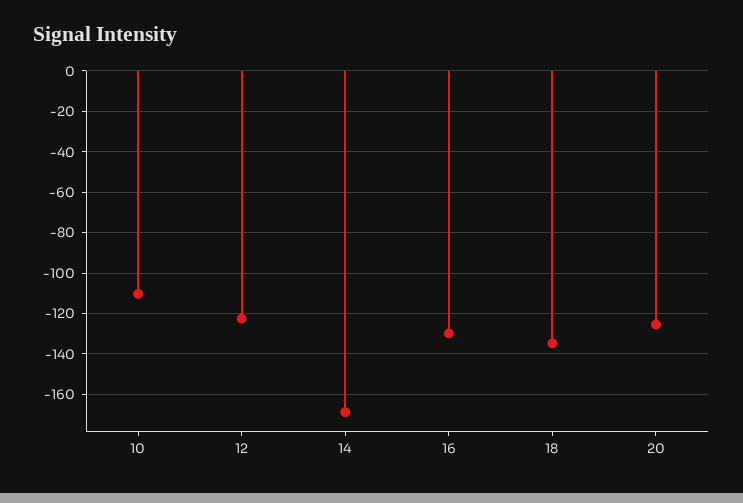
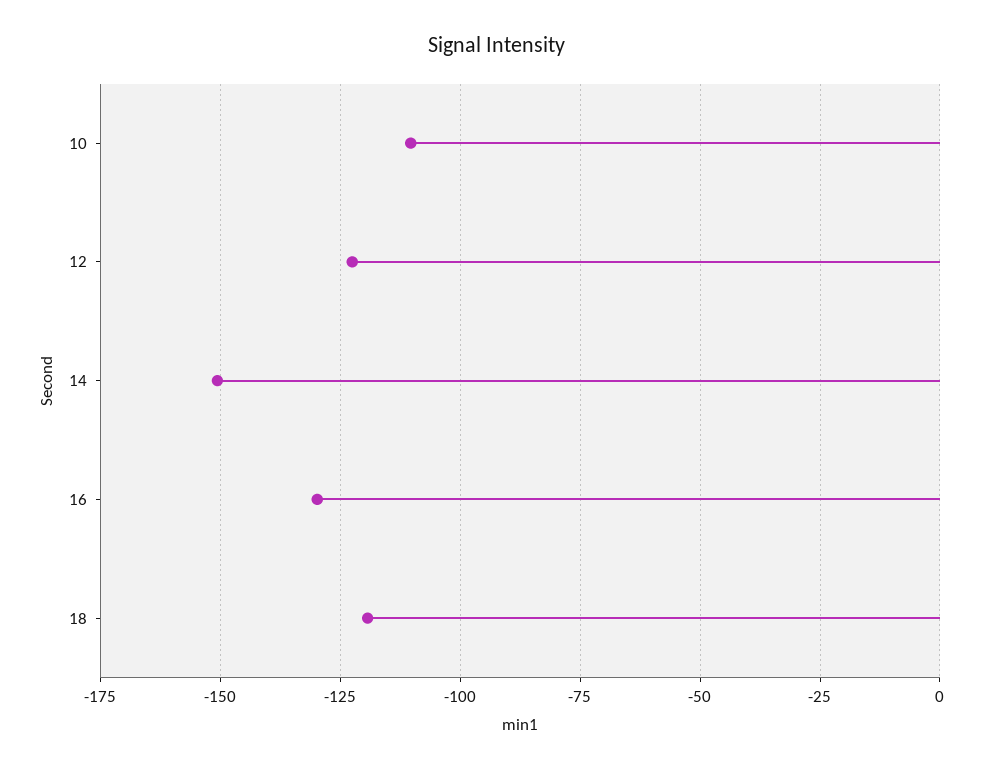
14: -170 -> -150
18: -135 -> -120
20: -125 -> none

